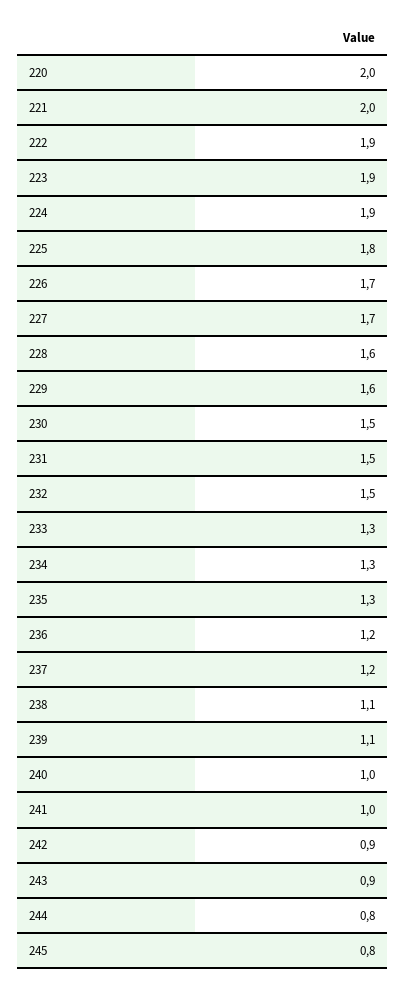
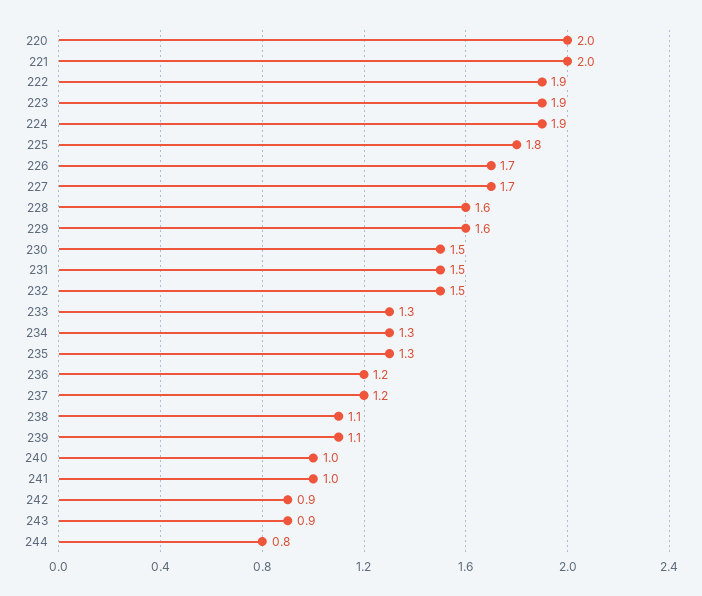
245: 0.8 -> none

